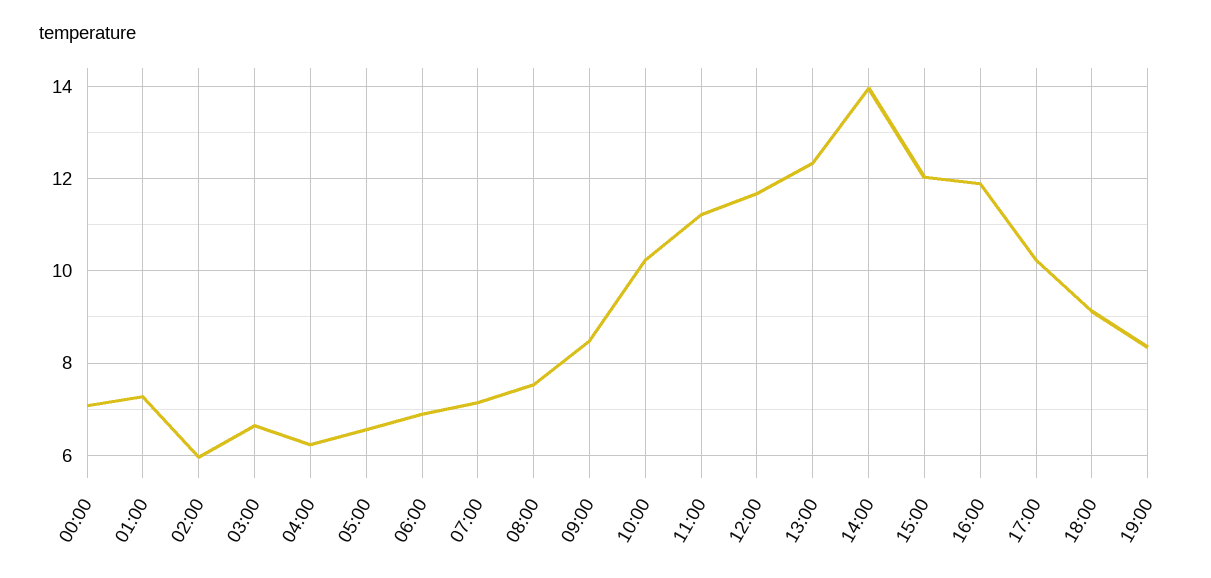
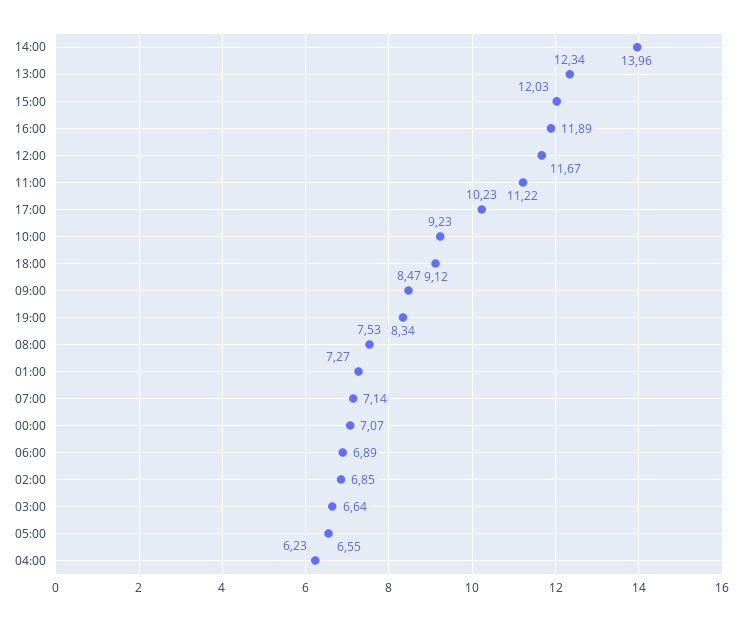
02:00: 6 -> 6.85
10:00: 10.2 -> 9.23

